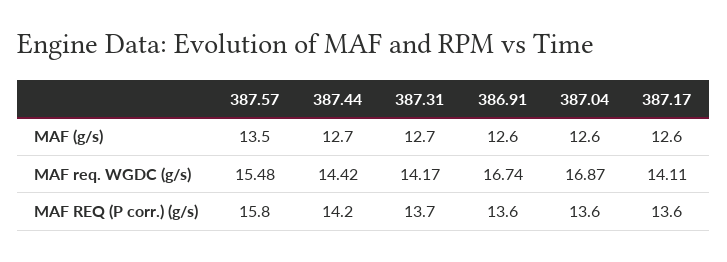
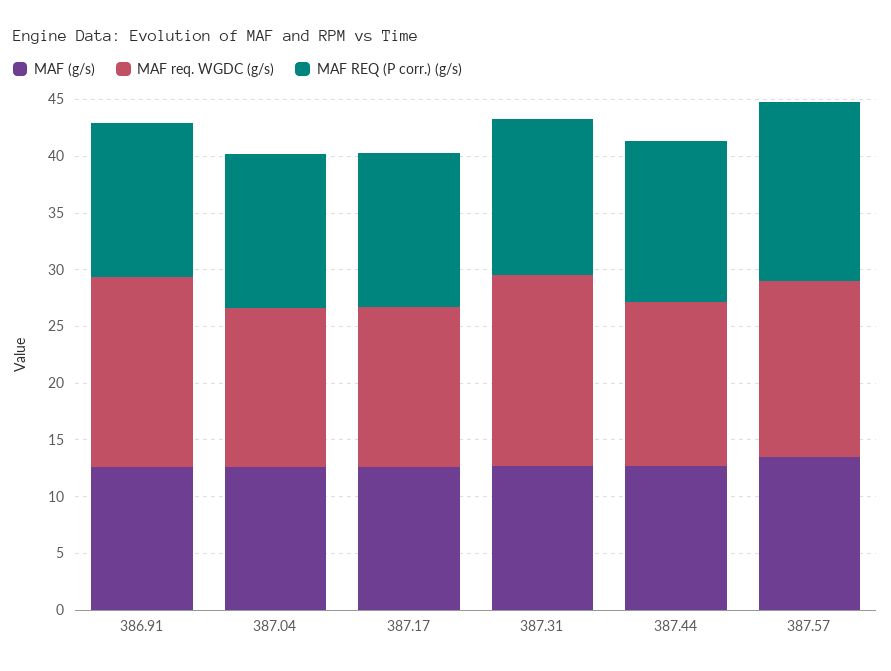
MAF req. WGDC (g/s), 387.31: 14.17 -> 17
MAF req. WGDC (g/s), 387.04: 16.87 -> 14

